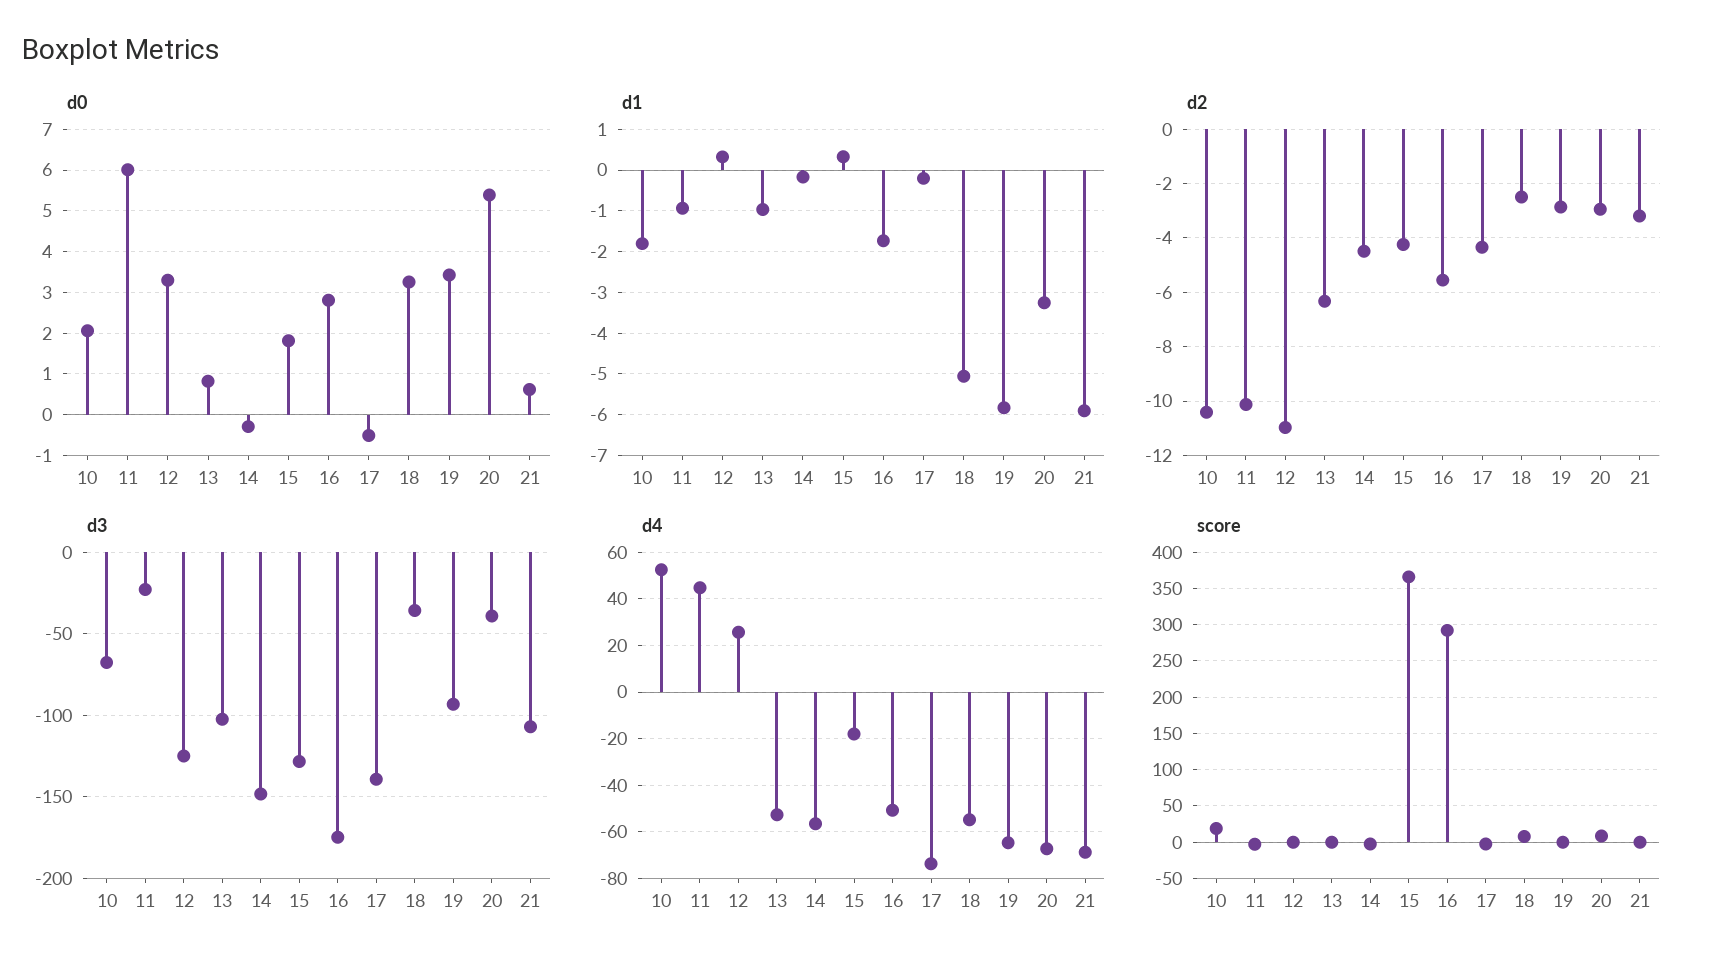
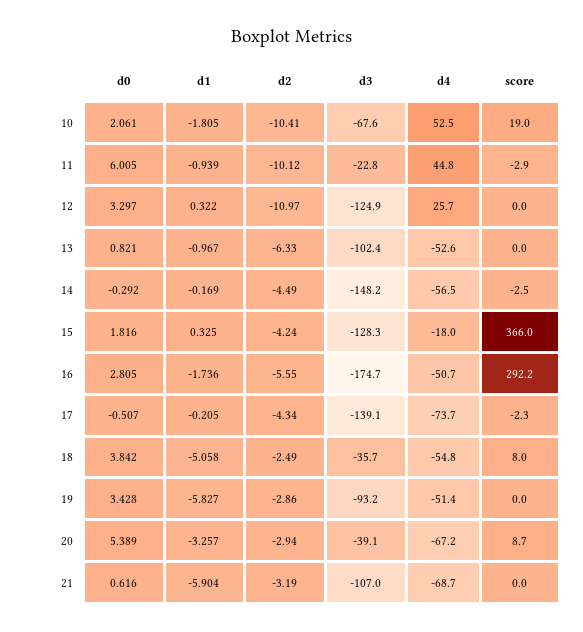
d0, 18: 3.2 -> 3.842
d4, 19: -65 -> -51.4

